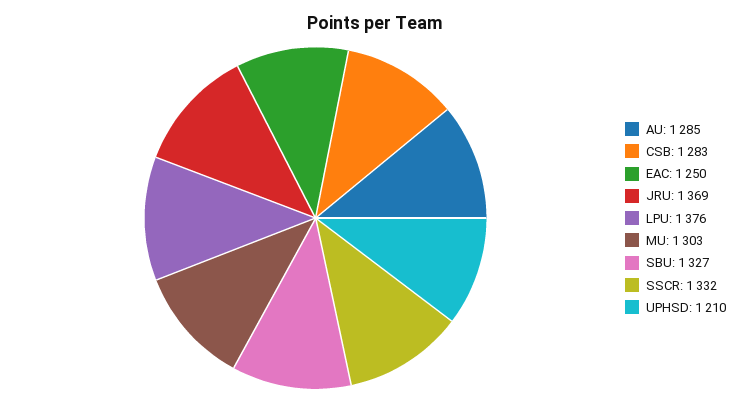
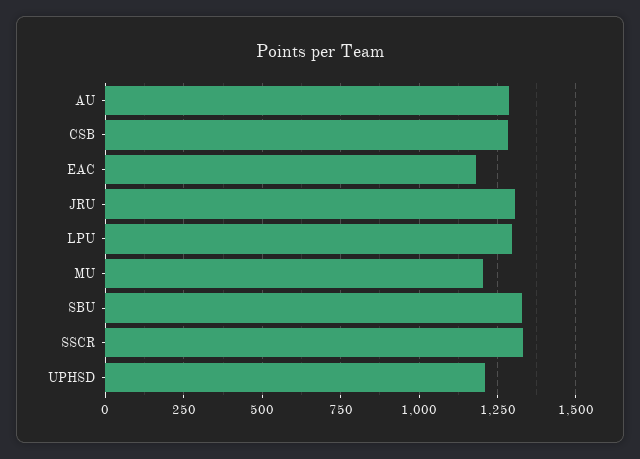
EAC: 1250 -> 1175
JRU: 1369 -> 1300
LPU: 1376 -> 1300
MU: 1303 -> 1200

